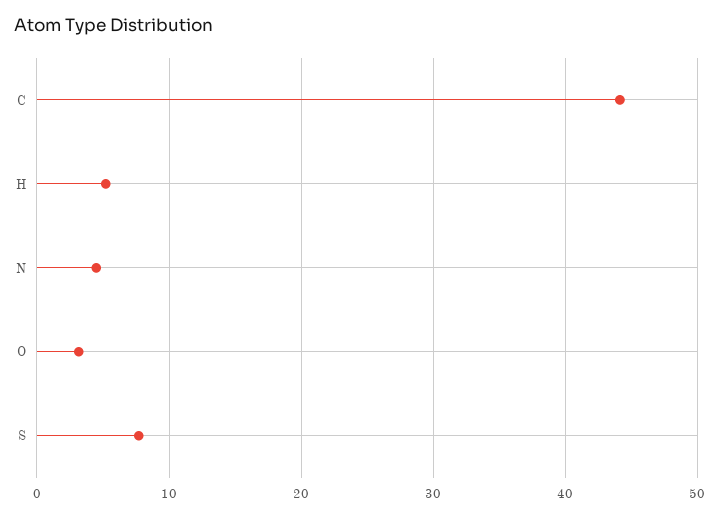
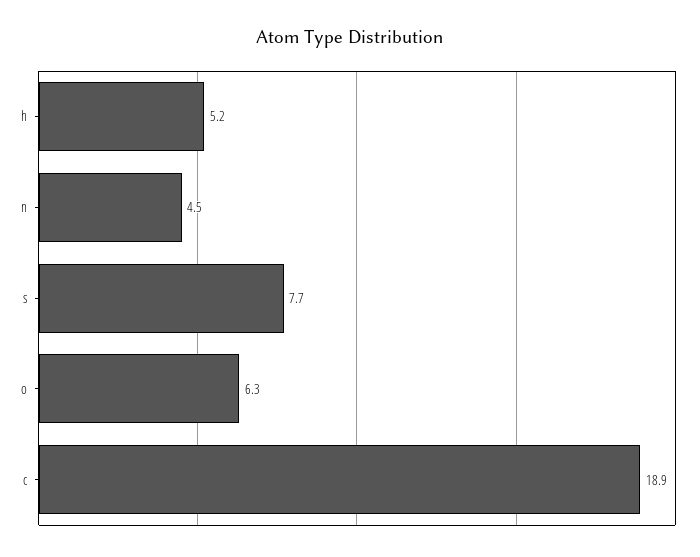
C: 44 -> 18.9
O: 3 -> 6.3

